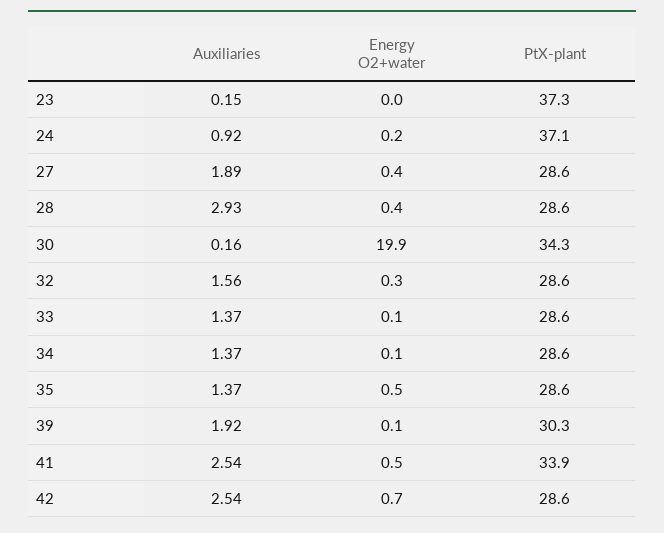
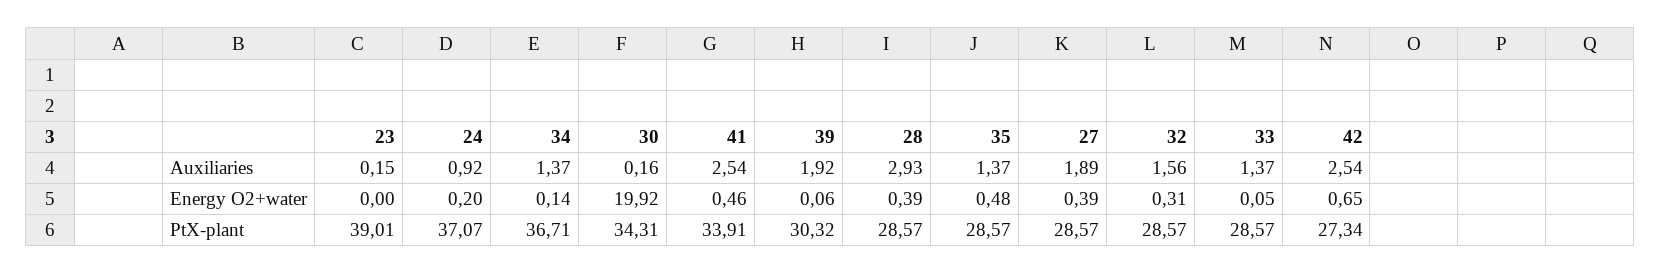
PtX-plant, 23: 37.3 -> 39.01
PtX-plant, 34: 28.6 -> 36.71
PtX-plant, 42: 28.6 -> 27.34

